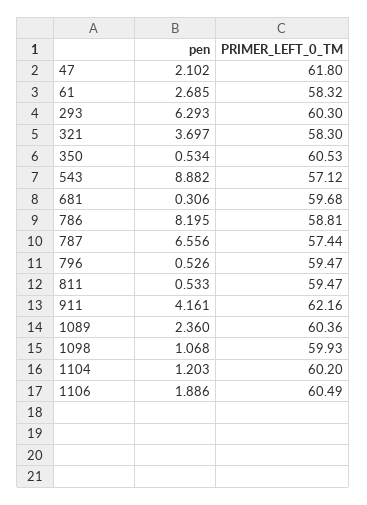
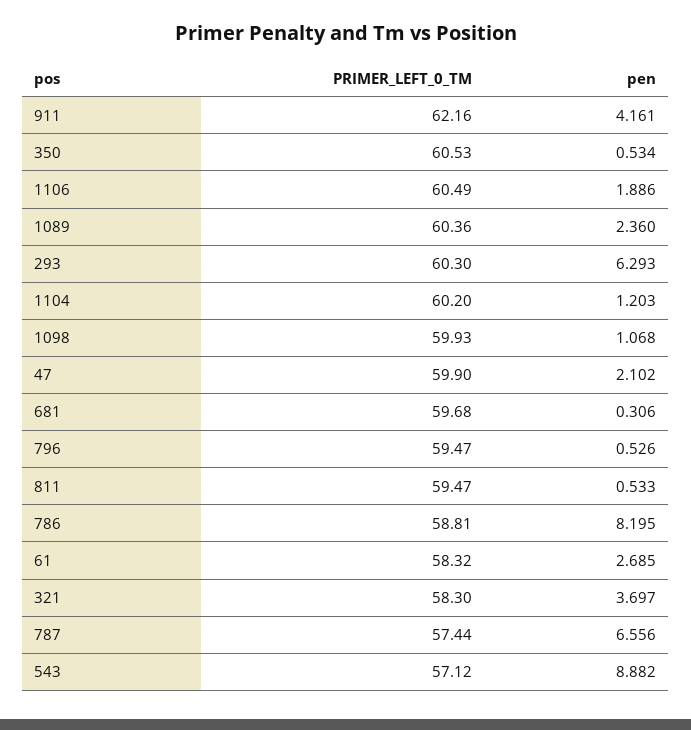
PRIMER_LEFT_0_TM, 47: 61.8 -> 59.9

